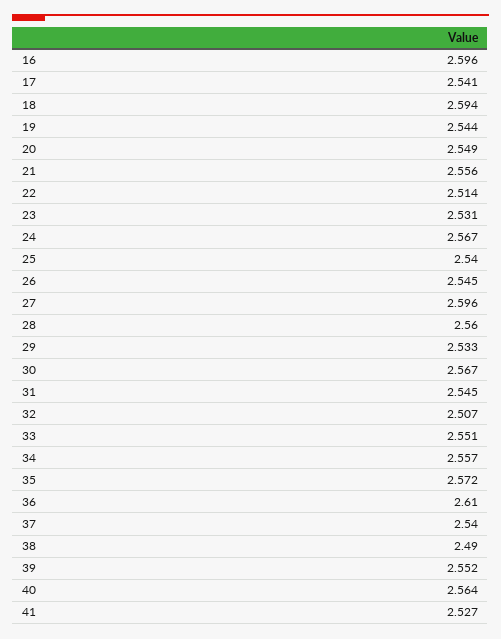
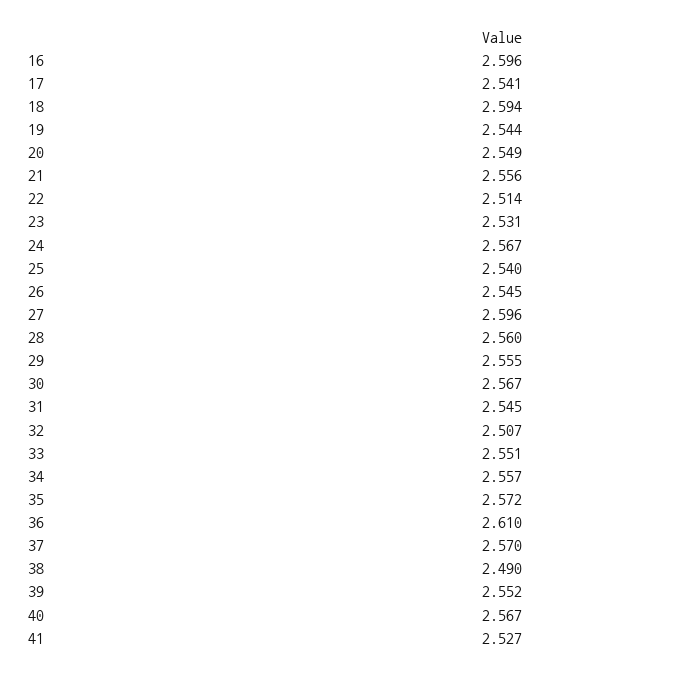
29: 2.533 -> 2.555
37: 2.54 -> 2.57
40: 2.564 -> 2.567

